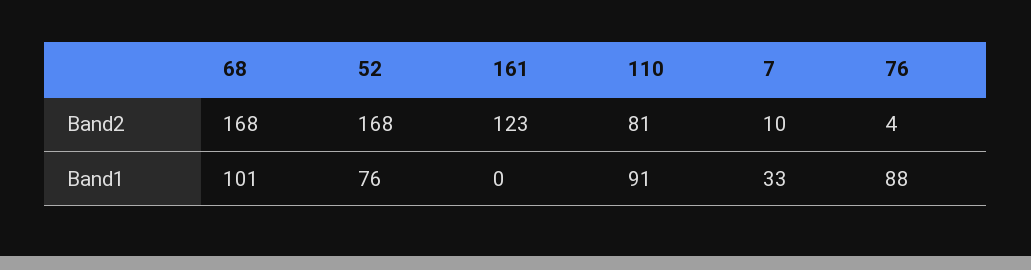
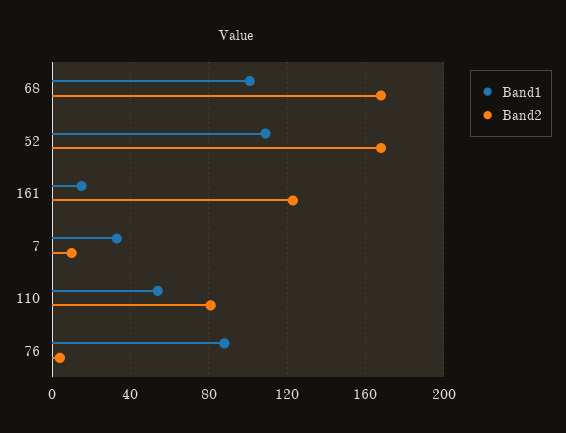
Band1, 52: 76 -> 110
Band1, 161: 0 -> 15
Band1, 110: 91 -> 55

